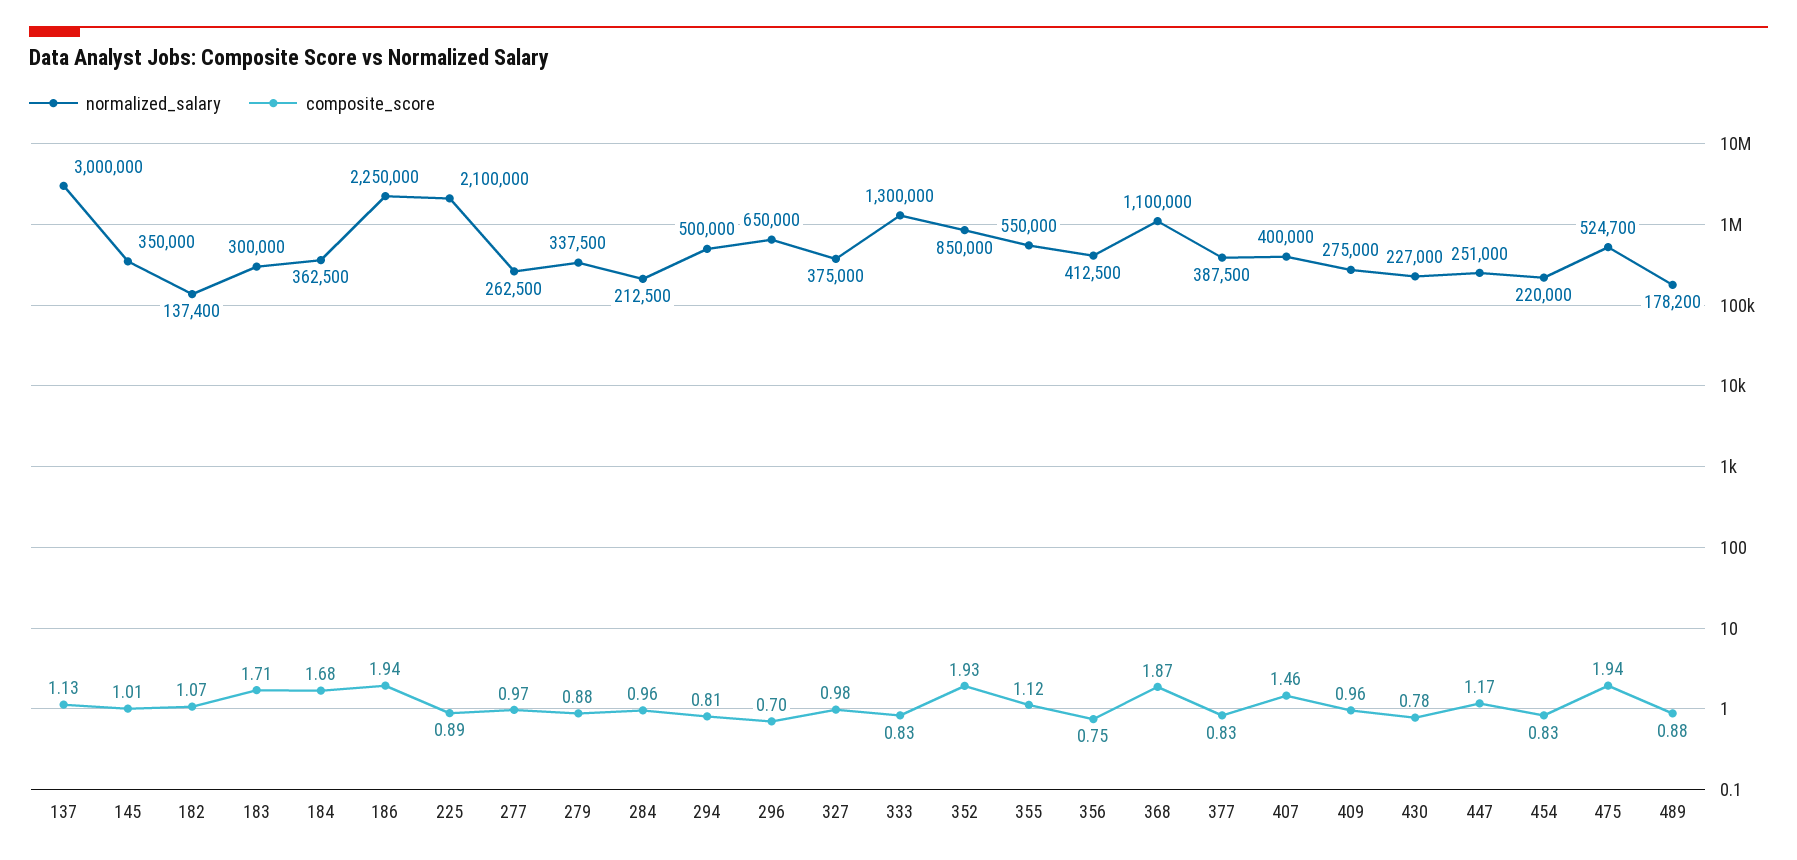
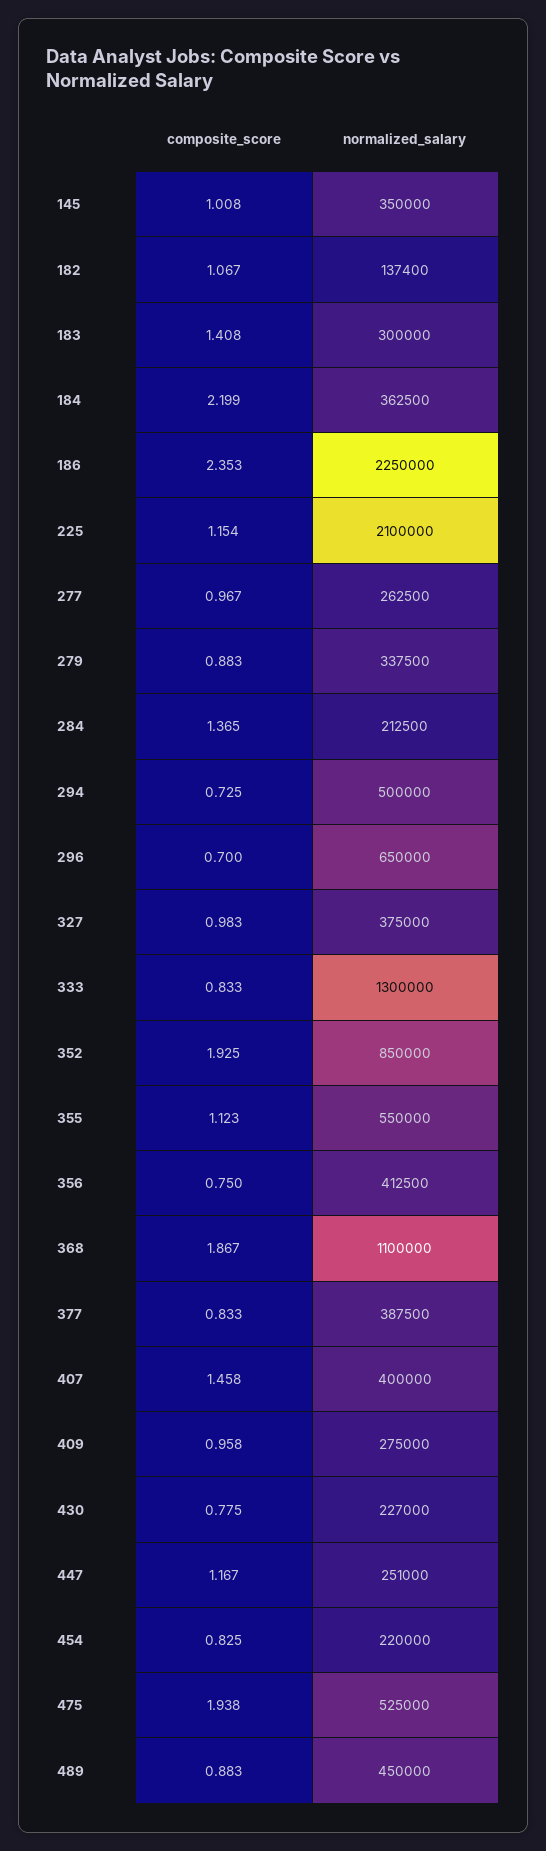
normalized_salary, 137: 3000000 -> none
composite_score, 137: 1.13 -> none
composite_score, 183: 1.71 -> 1.408
composite_score, 184: 1.68 -> 2.199
composite_score, 186: 1.94 -> 2.353
composite_score, 225: 0.89 -> 1.154
composite_score, 284: 0.96 -> 1.365
composite_score, 294: 0.81 -> 0.725
normalized_salary, 475: 524700 -> 525000
normalized_salary, 489: 178200 -> 450000

